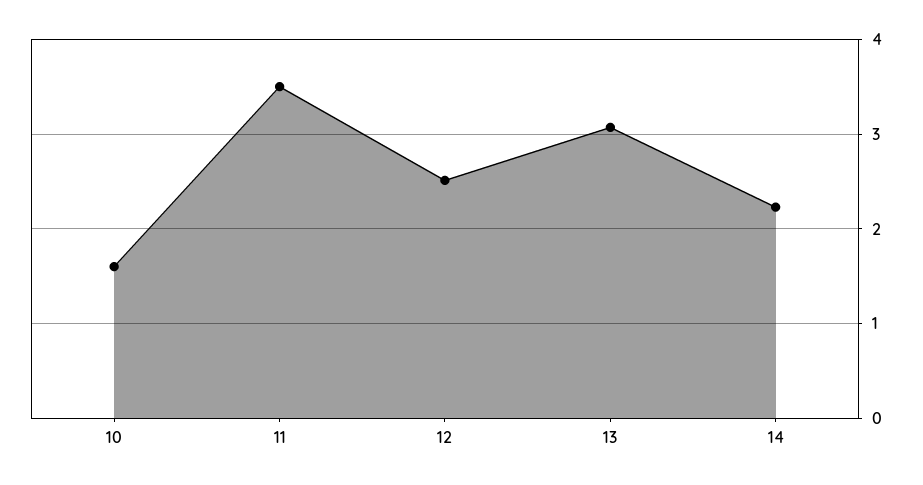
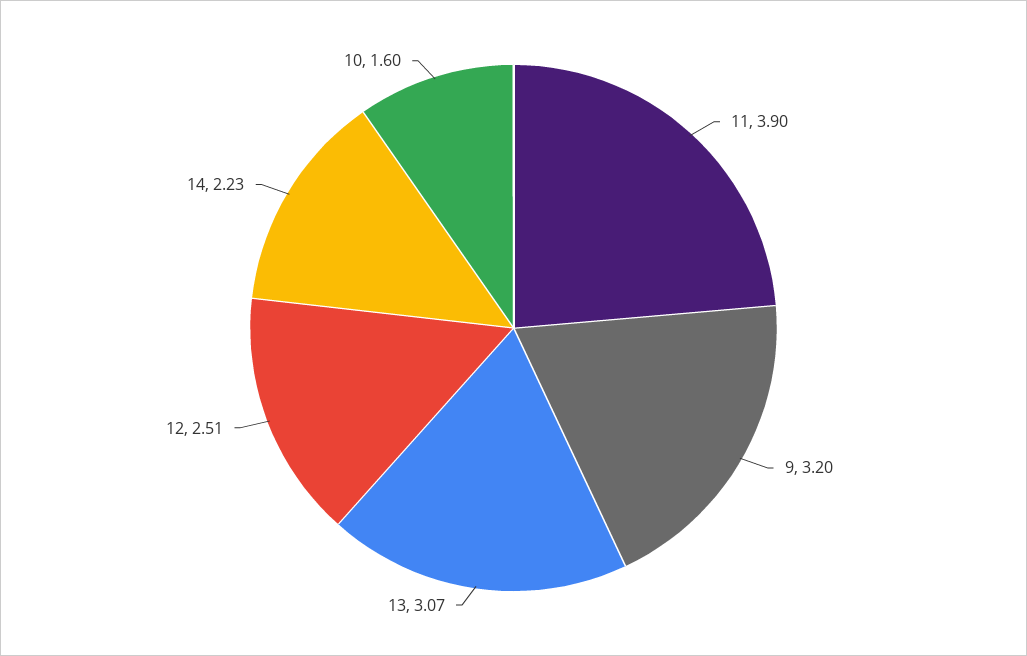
11: 3.5 -> 3.9
9: none -> 3.2

